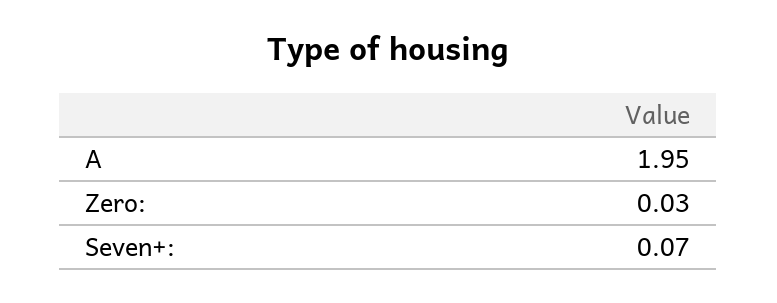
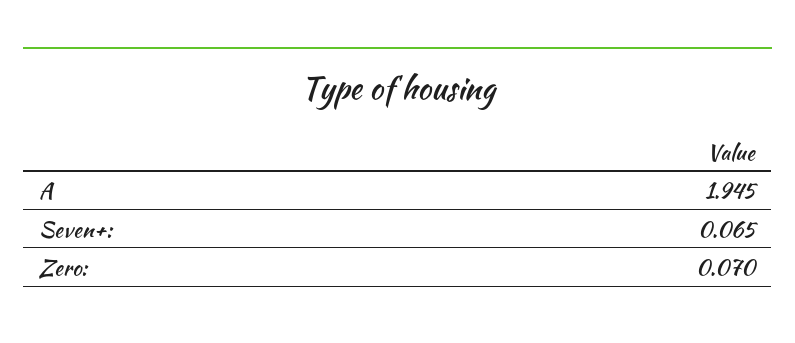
Zero:: 0.03 -> 0.07

